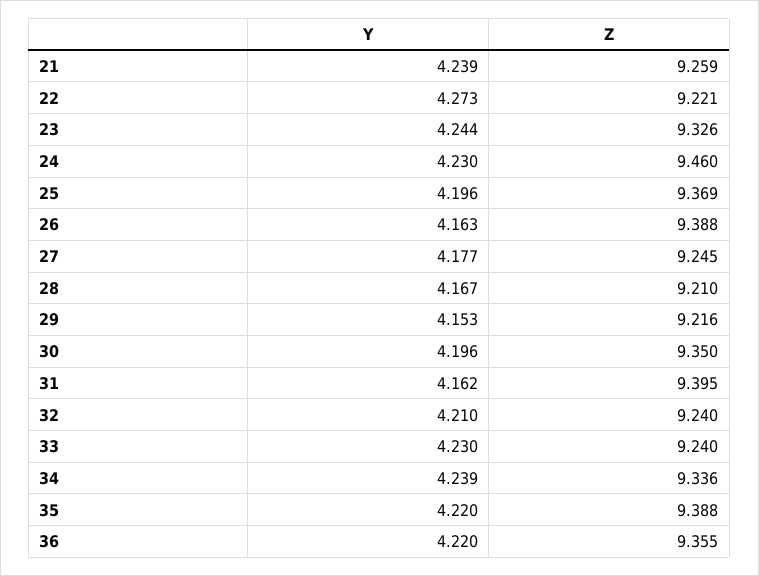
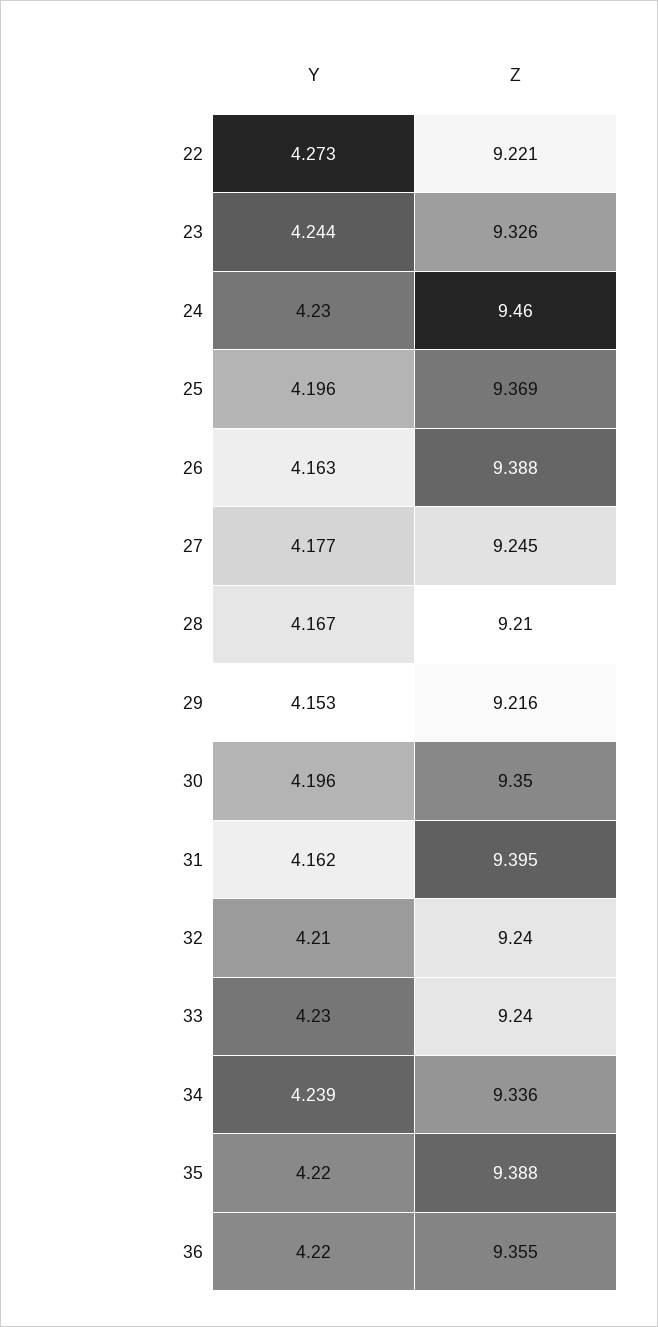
Y, 21: 4.239 -> none
Z, 21: 9.259 -> none

